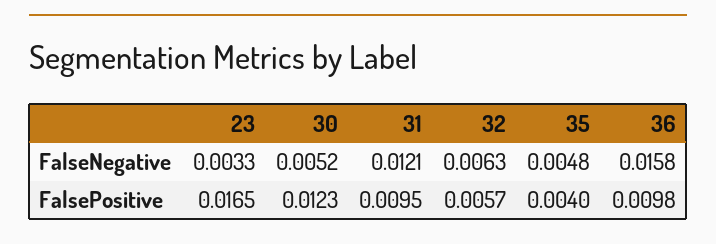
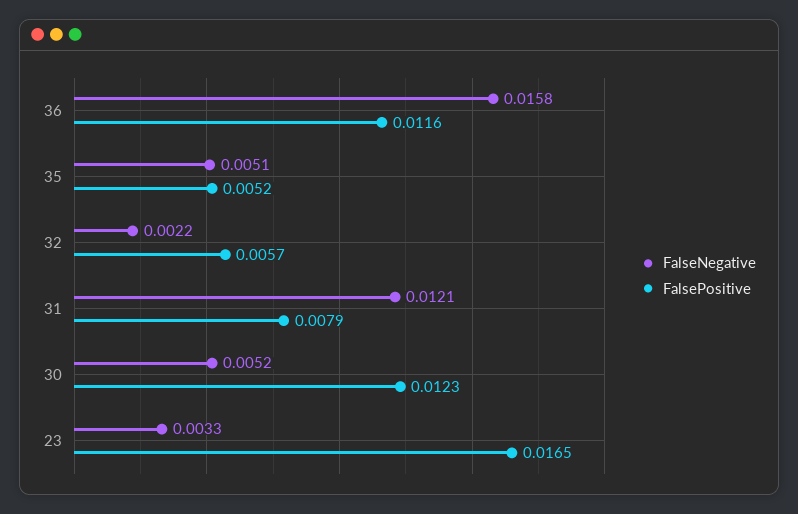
FalseNegative, 32: 0.0063 -> 0.0022
FalseNegative, 35: 0.0048 -> 0.0051
FalsePositive, 31: 0.0095 -> 0.0079
FalsePositive, 35: 0.004 -> 0.0052
FalsePositive, 36: 0.0098 -> 0.0116

